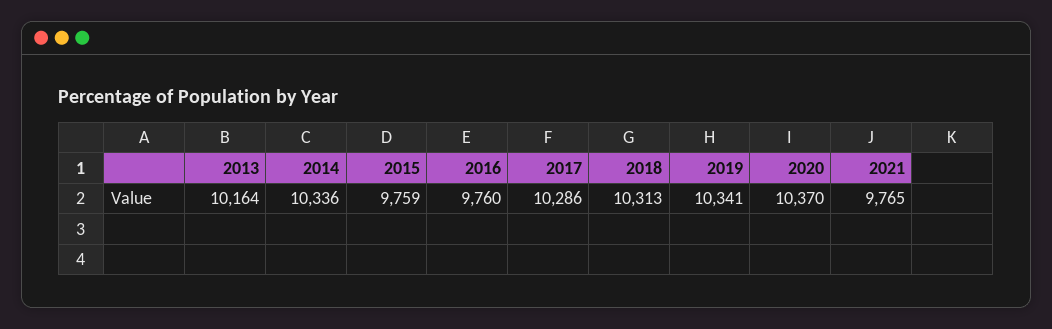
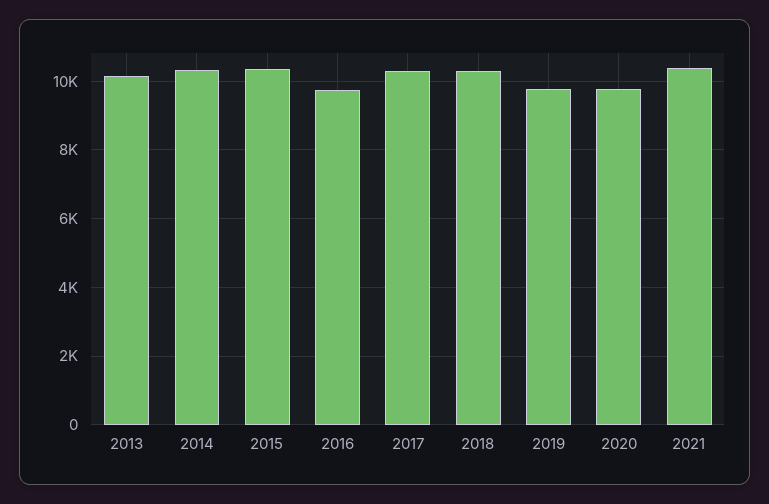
2015: 9759 -> 10400
2019: 10341 -> 9800
2020: 10370 -> 9800
2021: 9765 -> 10400

